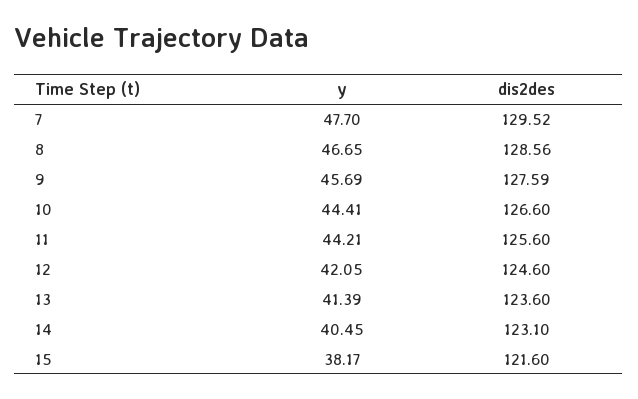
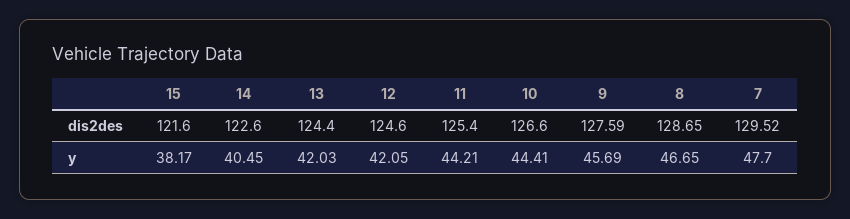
dis2des, 8: 128.56 -> 128.65
dis2des, 11: 125.6 -> 125.4
y, 13: 41.39 -> 42.03
dis2des, 13: 123.6 -> 124.4
dis2des, 14: 123.1 -> 122.6

